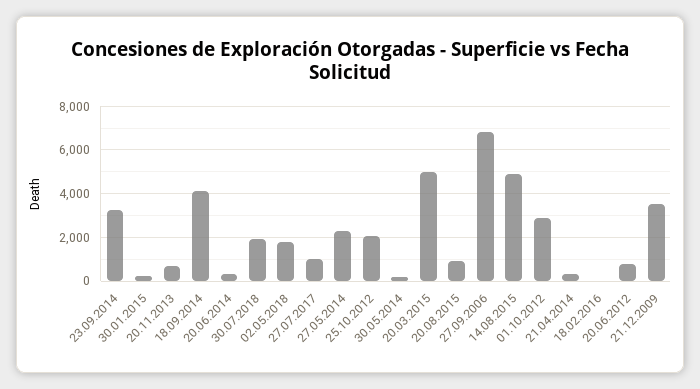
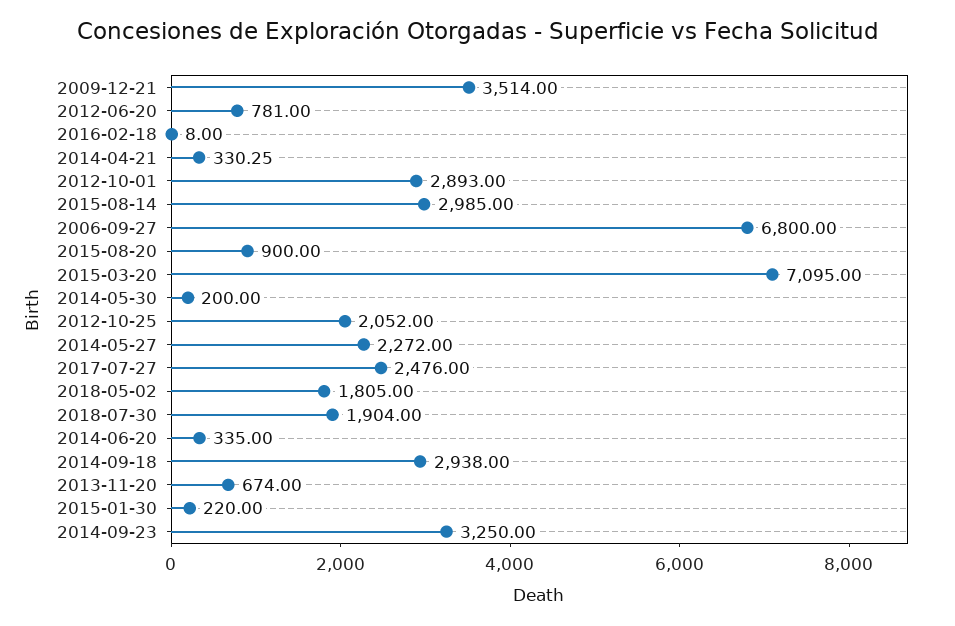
18.09.2014: 4000 -> 2938
27.07.2017: 1000 -> 2476
20.03.2015: 5000 -> 7095
14.08.2015: 5000 -> 2985

